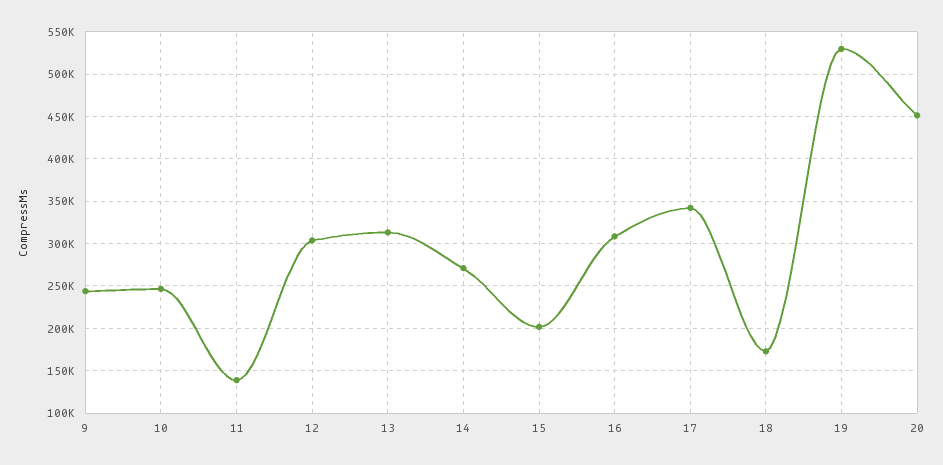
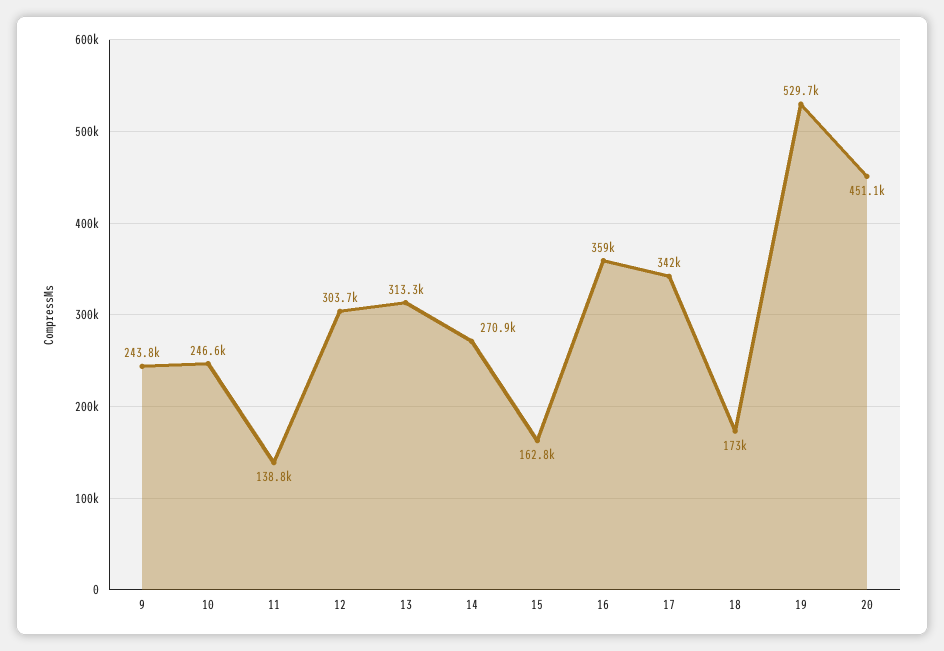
15: 200000 -> 162800
16: 310000 -> 359000

